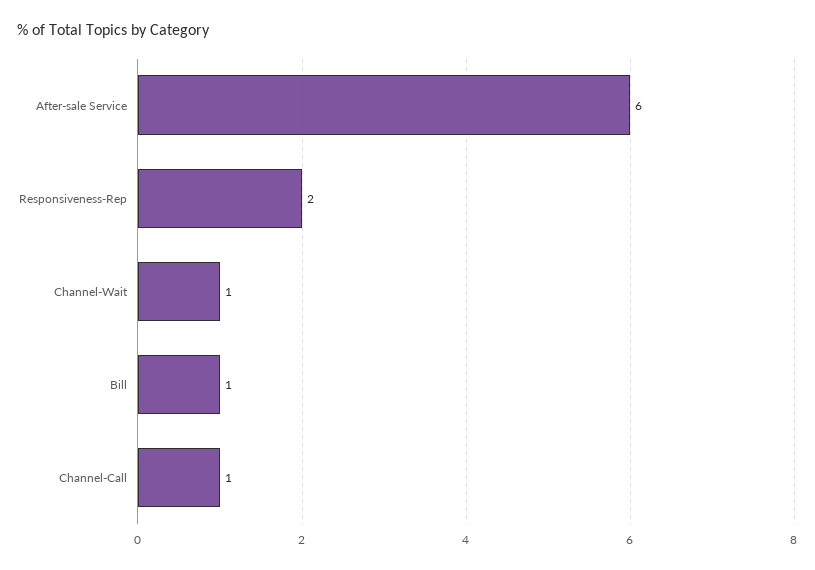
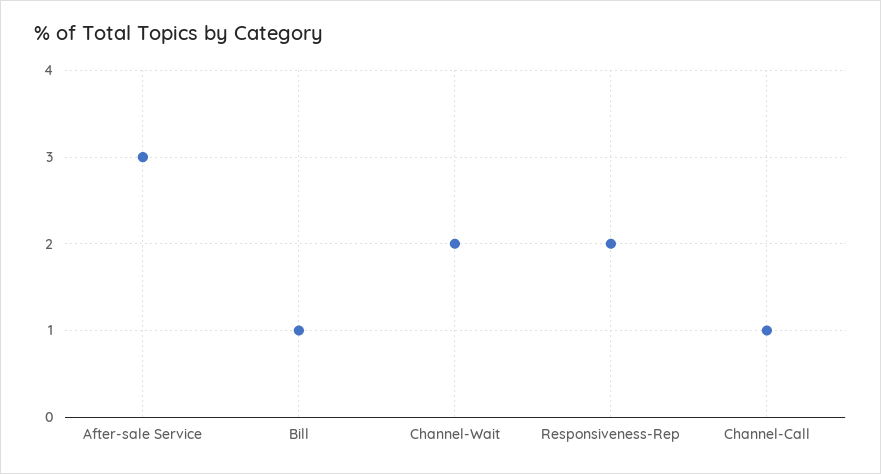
After-sale Service: 6 -> 3
Channel-Wait: 1 -> 2

